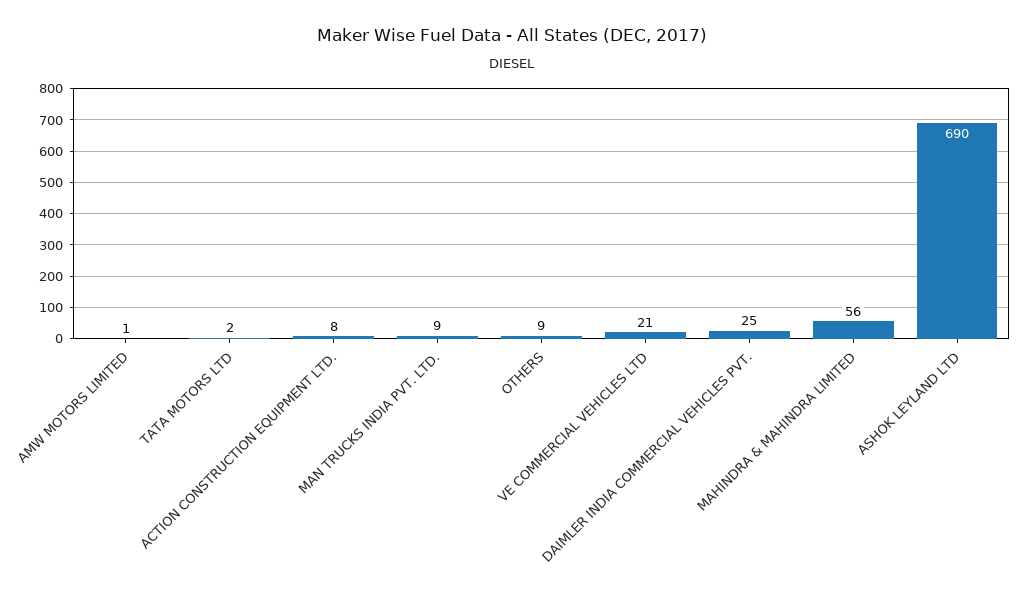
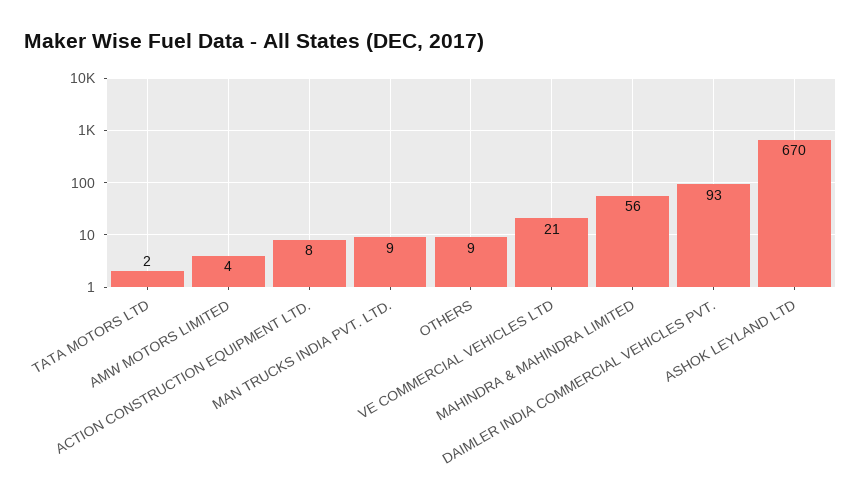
AMW MOTORS LIMITED: 1 -> 4
DAIMLER INDIA COMMERCIAL VEHICLES PVT.: 25 -> 93
ASHOK LEYLAND LTD: 690 -> 670

